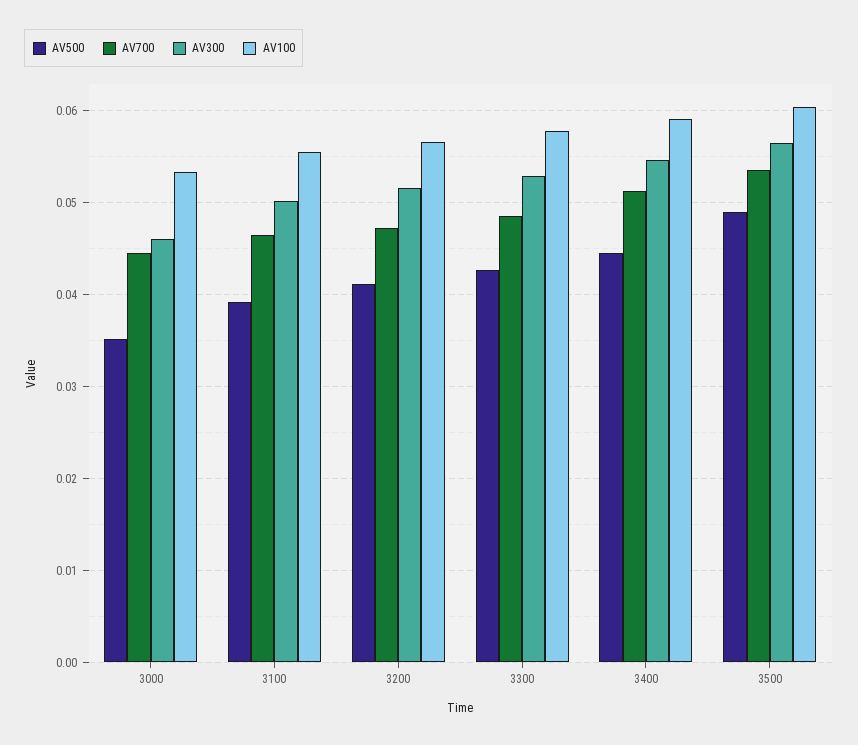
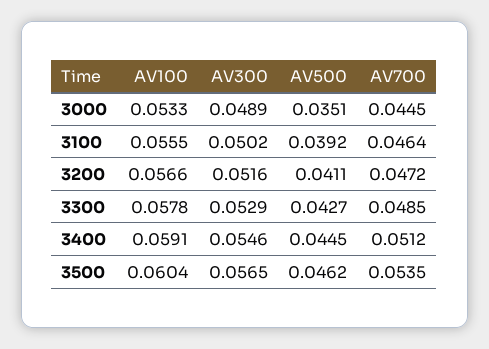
AV300, 3000: 0.046 -> 0.0489
AV500, 3500: 0.049 -> 0.0462

